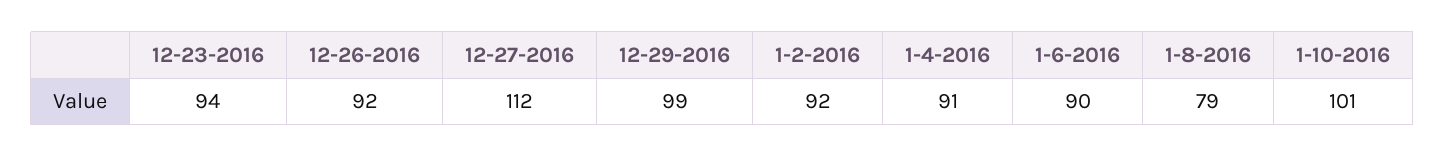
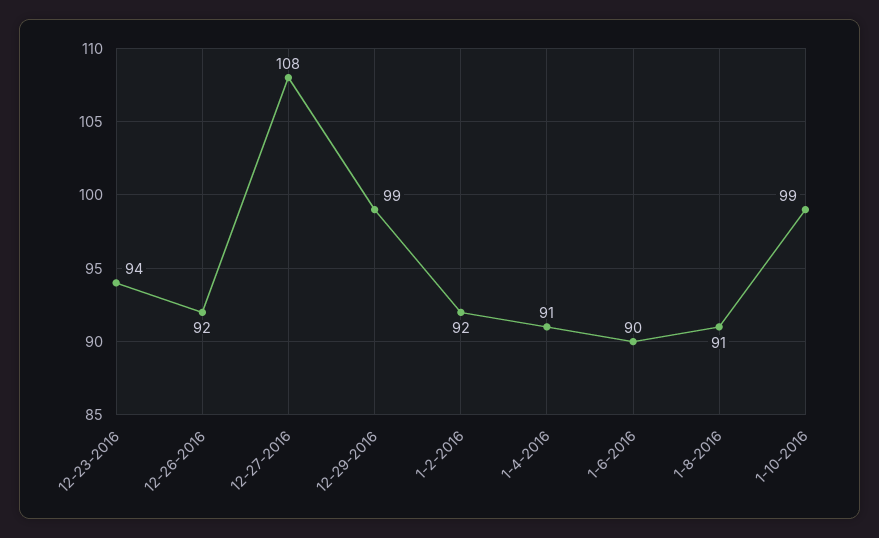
12-27-2016: 112 -> 108
1-8-2016: 79 -> 91
1-10-2016: 101 -> 99

